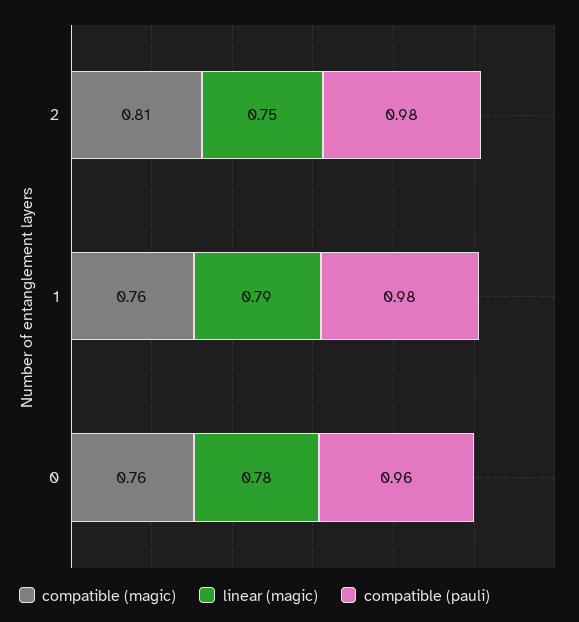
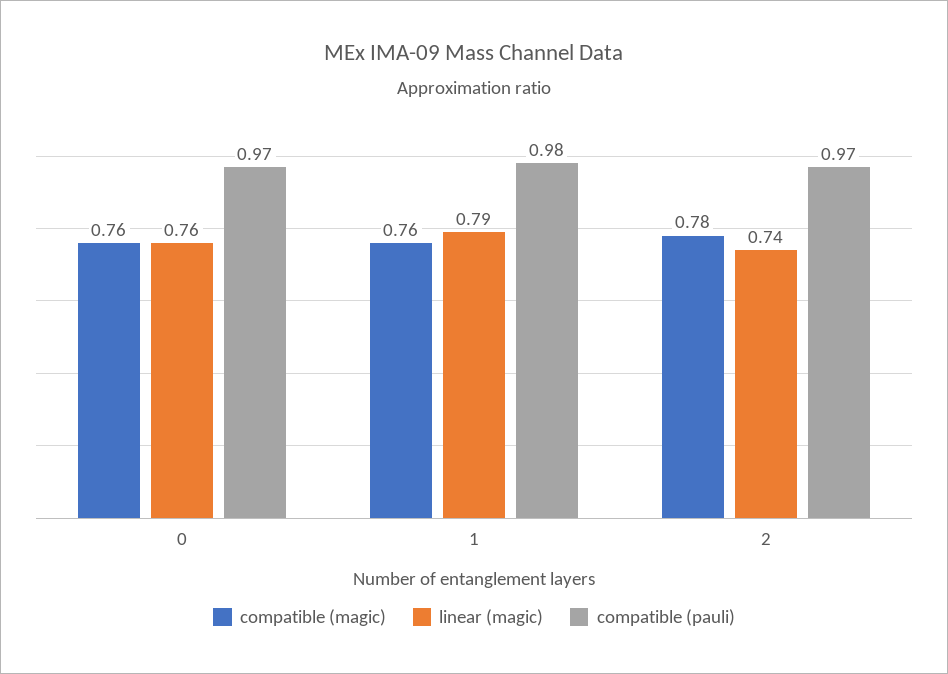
compatible (magic), 2: 0.81 -> 0.78
linear (magic), 2: 0.75 -> 0.74
compatible (pauli), 2: 0.98 -> 0.97
linear (magic), 0: 0.78 -> 0.76
compatible (pauli), 0: 0.96 -> 0.97

